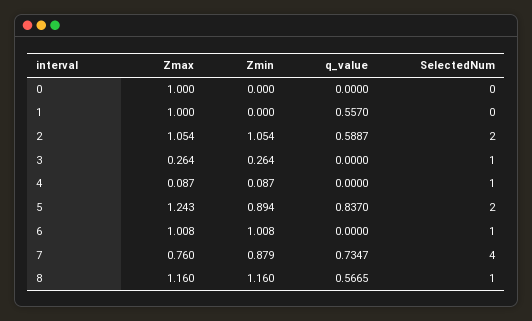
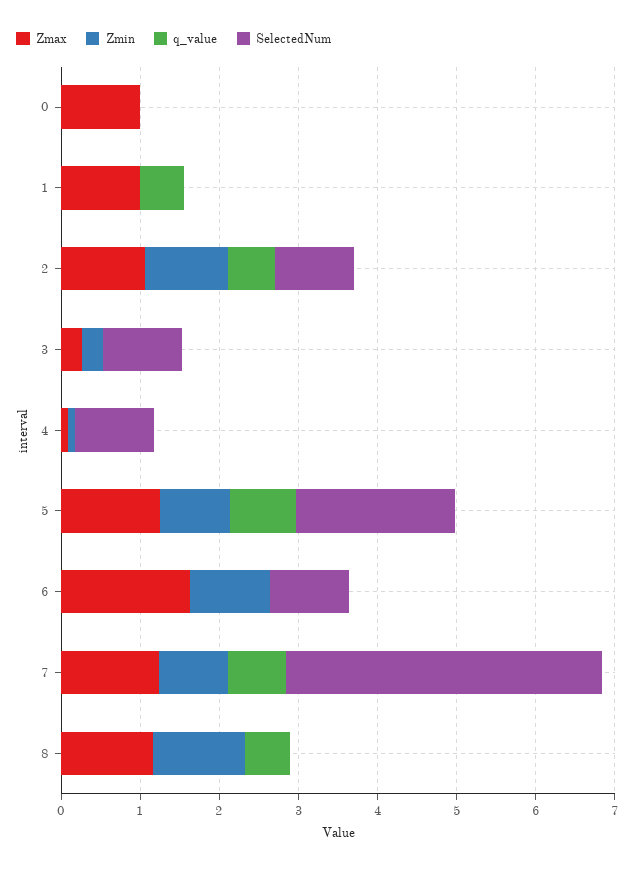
SelectedNum, 2: 2 -> 1
Zmax, 6: 1.008 -> 1.6
Zmax, 7: 0.76 -> 1.2
SelectedNum, 8: 1 -> 0

